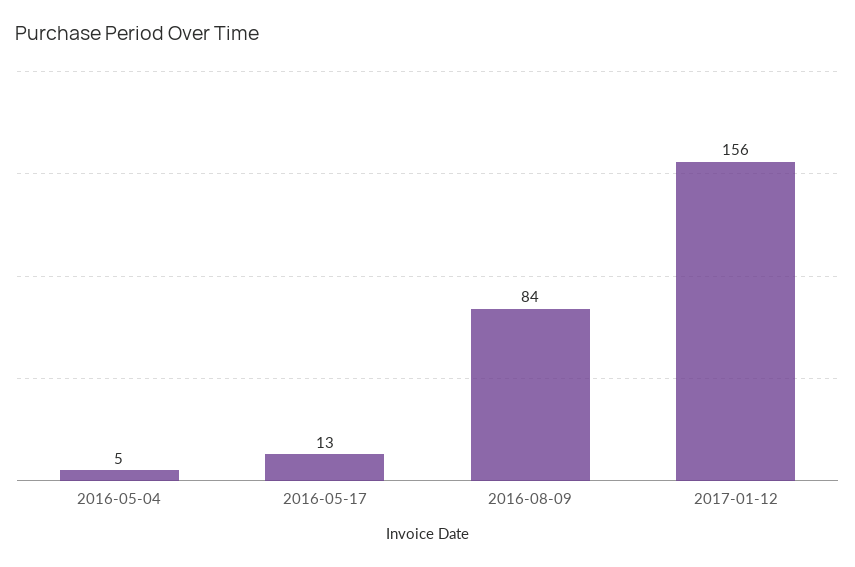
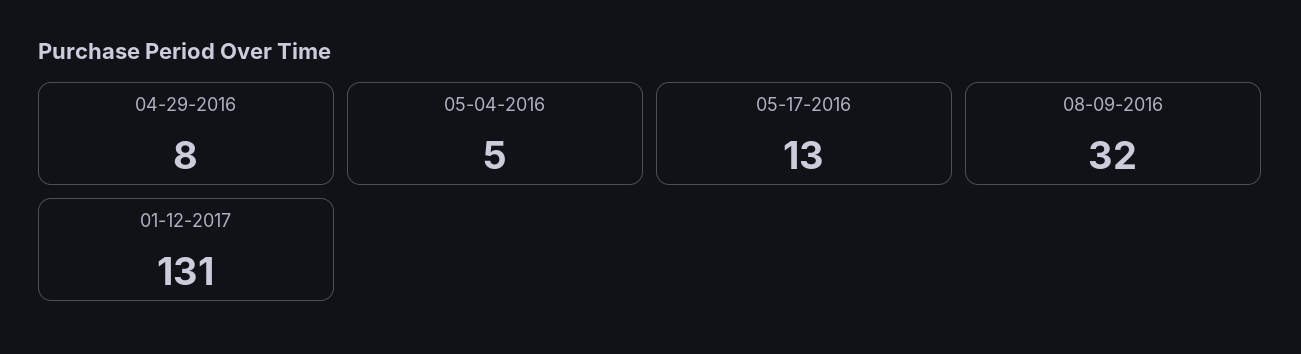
2016-08-09: 84 -> 32
2017-01-12: 156 -> 131
04-29-2016: none -> 8

